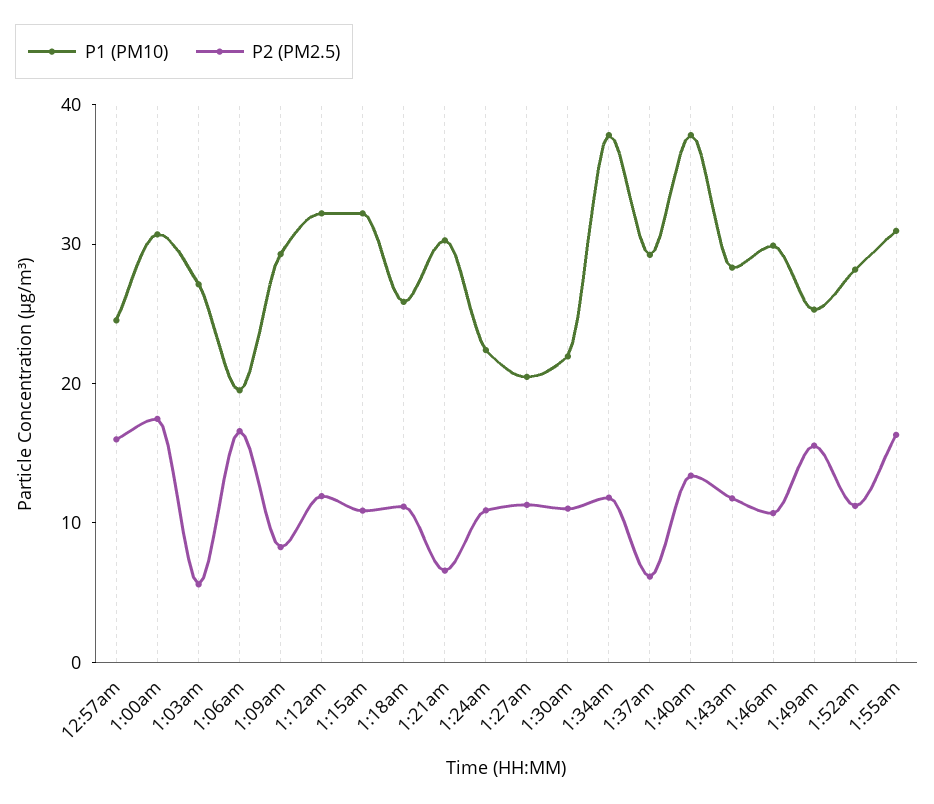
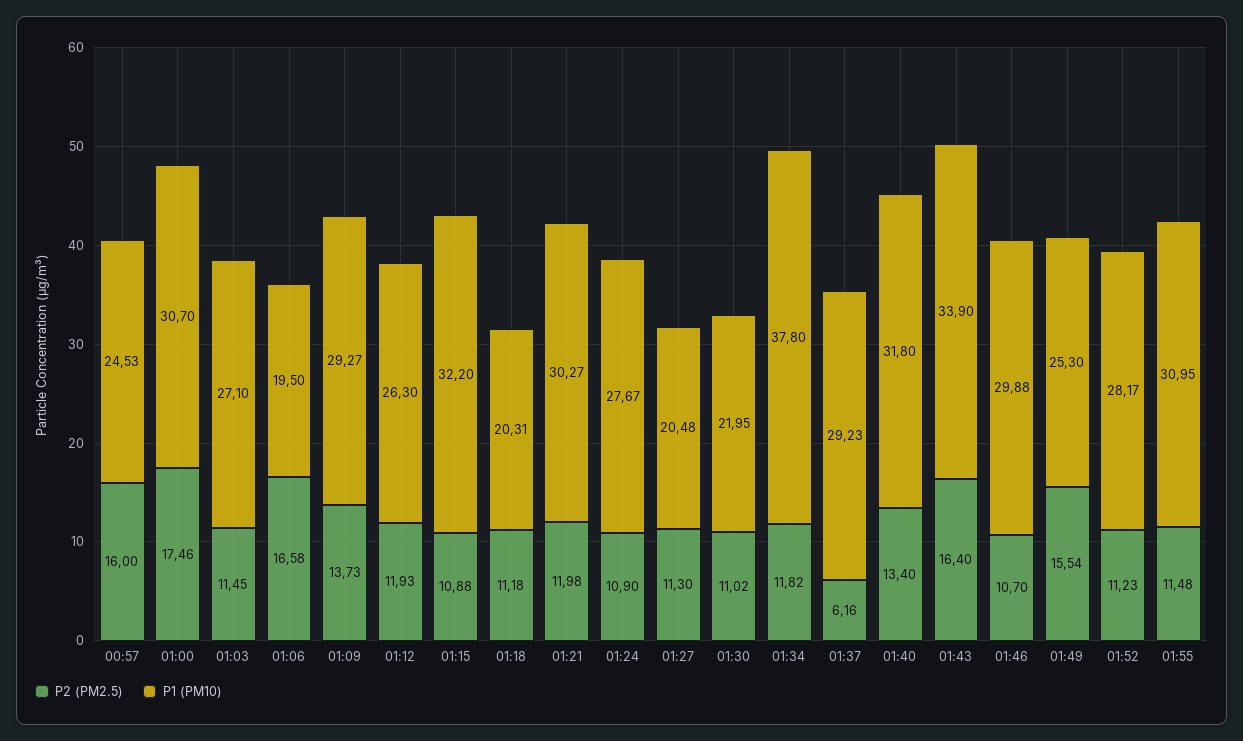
P2 (PM2.5), 1:03am: 6 -> 11.45
P2 (PM2.5), 1:09am: 8 -> 13.73
P1 (PM10), 1:12am: 32 -> 26.3
P1 (PM10), 1:18am: 26 -> 20.31
P2 (PM2.5), 1:21am: 6 -> 11.98
P1 (PM10), 1:24am: 22 -> 27.67
P1 (PM10), 1:40am: 38 -> 31.8
P1 (PM10), 1:43am: 28 -> 33.9
P2 (PM2.5), 1:43am: 12 -> 16.4
P2 (PM2.5), 1:55am: 16 -> 11.48

